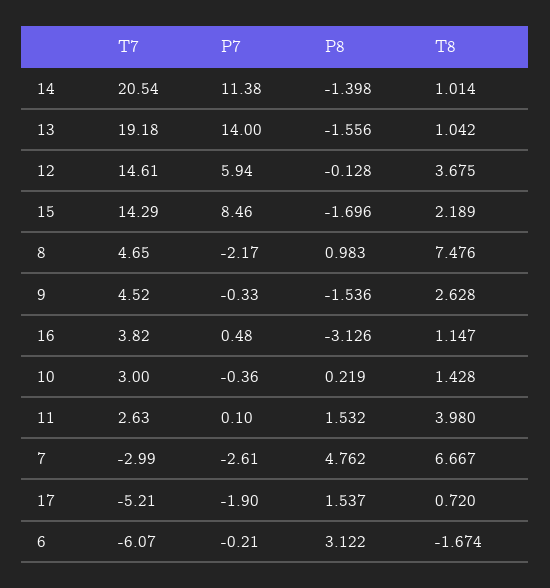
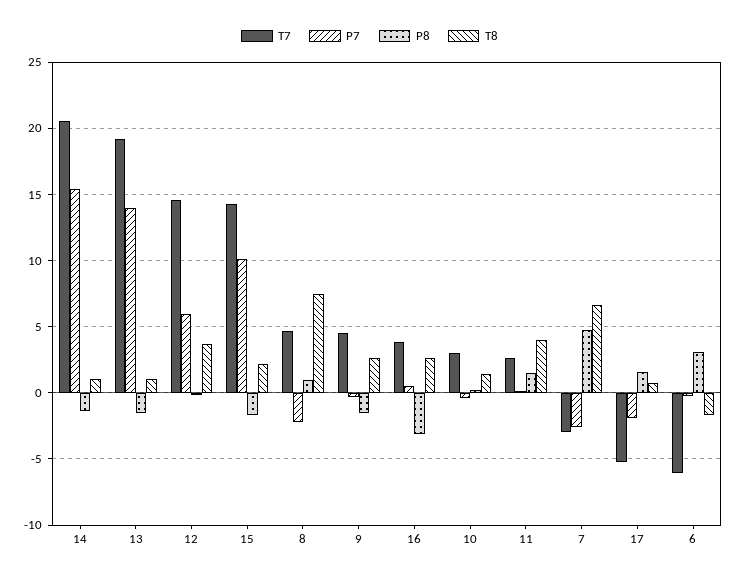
P7, 14: 11.38 -> 15.5
P7, 15: 8.46 -> 10
T8, 16: 1.147 -> 2.5

